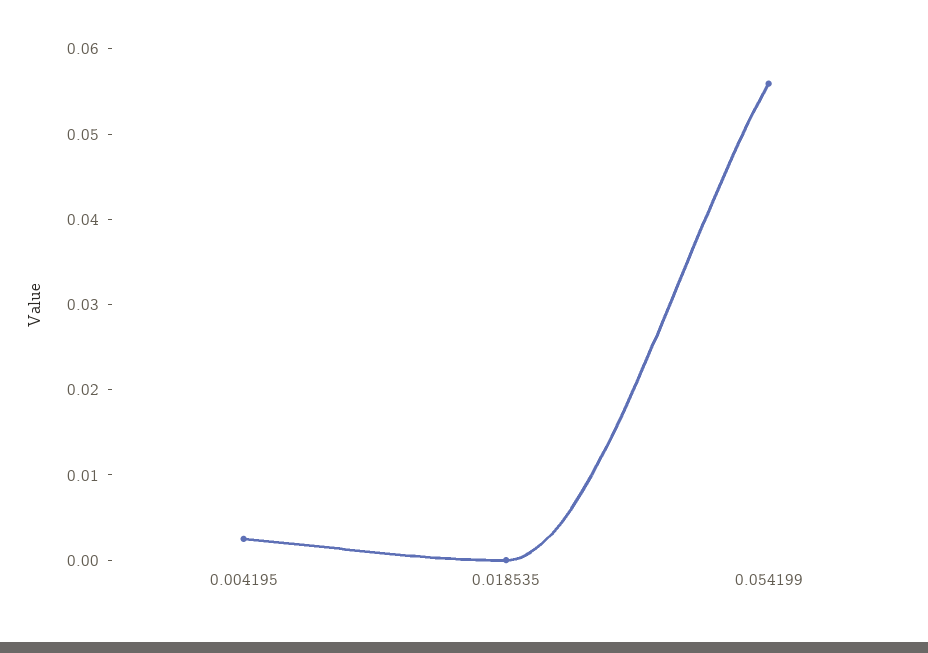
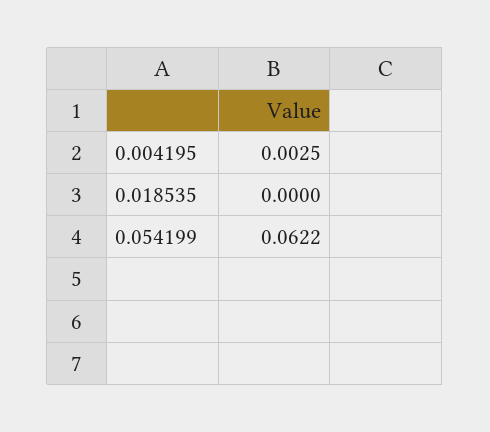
0.054199: 0.056 -> 0.0622

